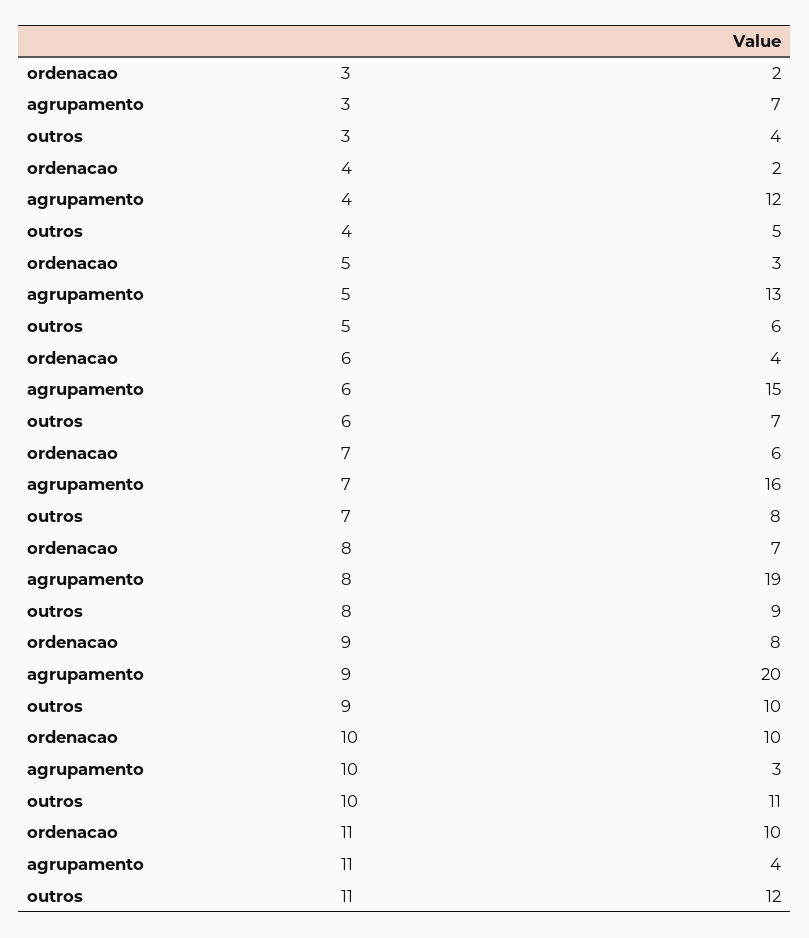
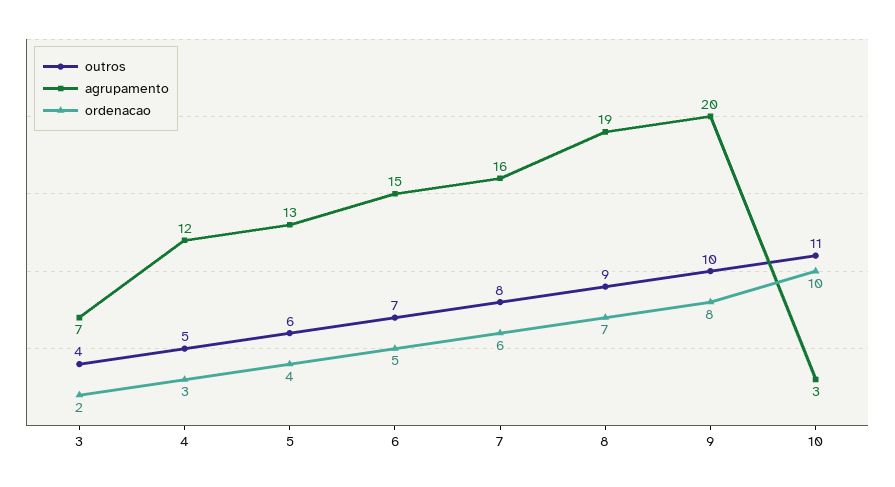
ordenacao, 4: 2 -> 3
ordenacao, 5: 3 -> 4
ordenacao, 6: 4 -> 5
ordenacao, 11: 10 -> none
agrupamento, 11: 4 -> none
outros, 11: 12 -> none

